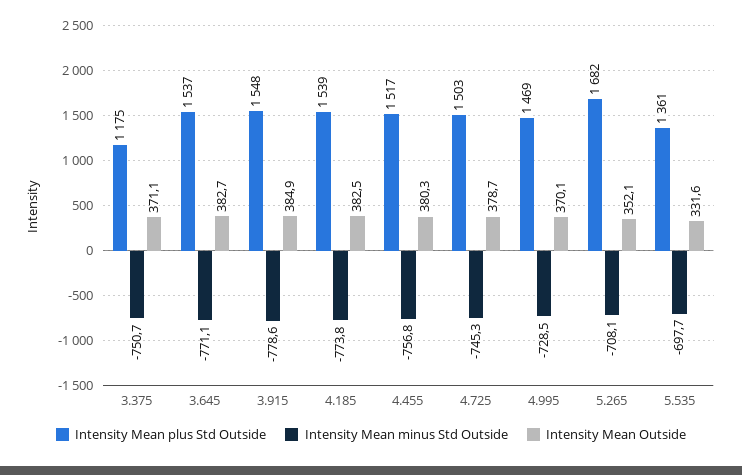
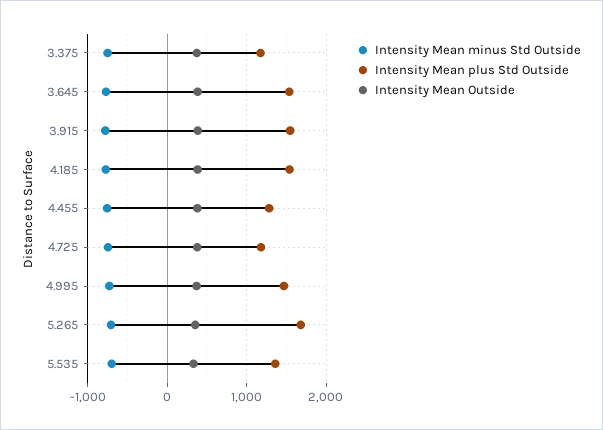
Intensity Mean plus Std Outside, 4.455: 1517 -> 1300
Intensity Mean plus Std Outside, 4.725: 1503 -> 1200

